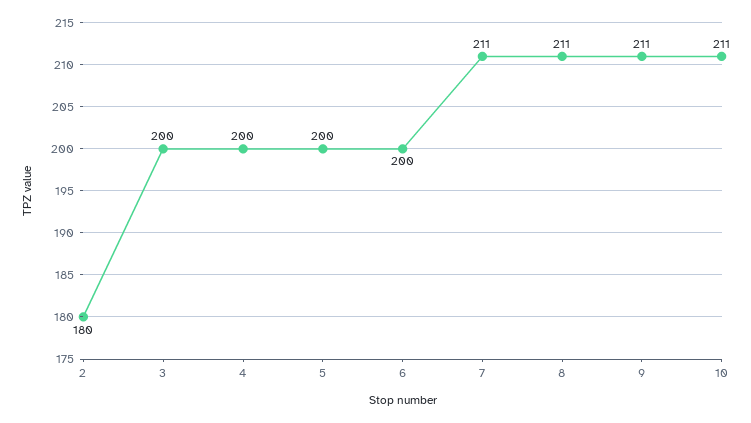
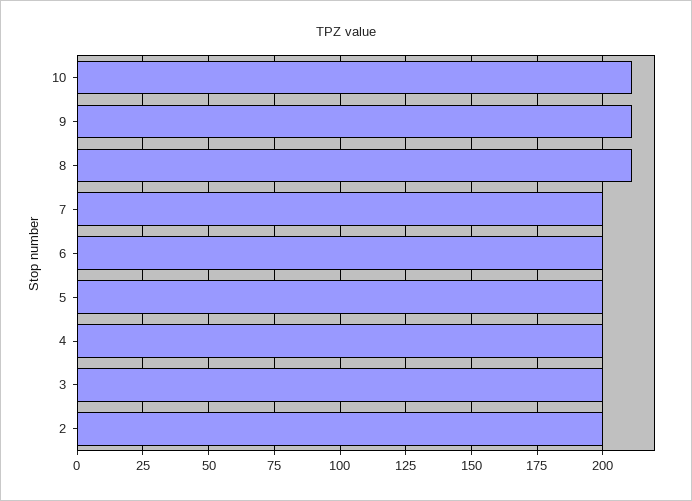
2: 180 -> 200
7: 211 -> 200

